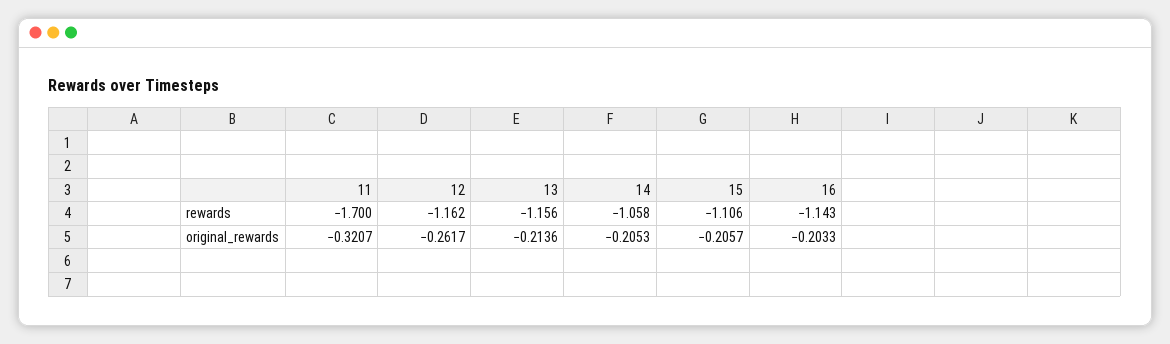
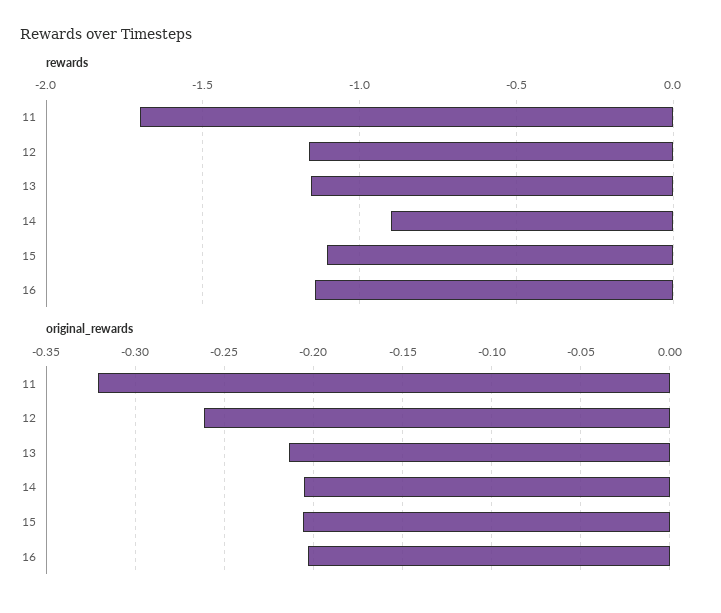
rewards, 14: -1.058 -> -0.9

